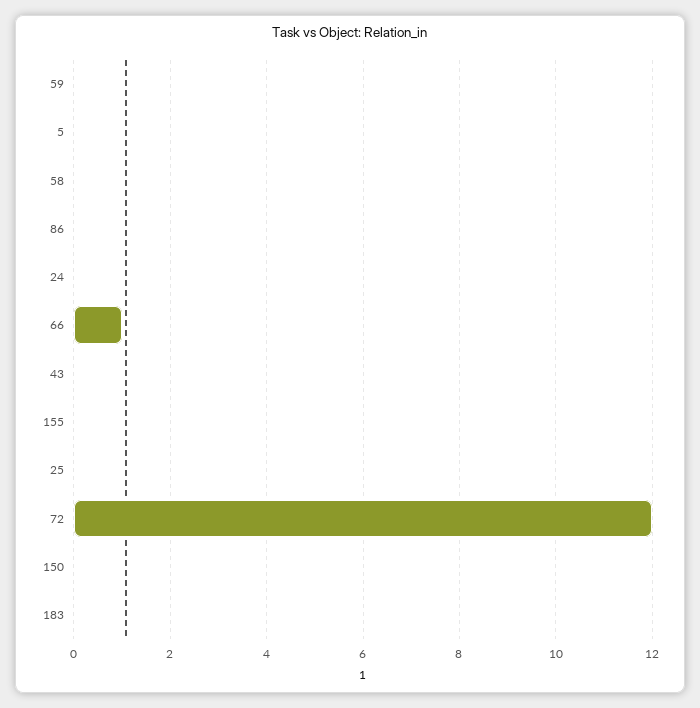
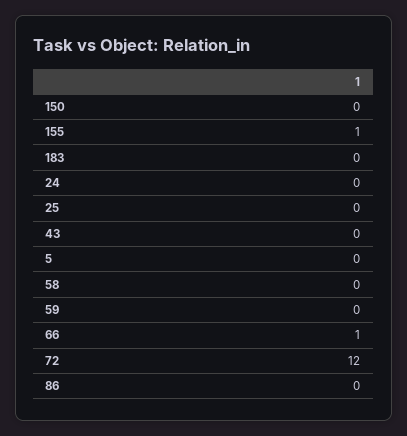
155: 0 -> 1

